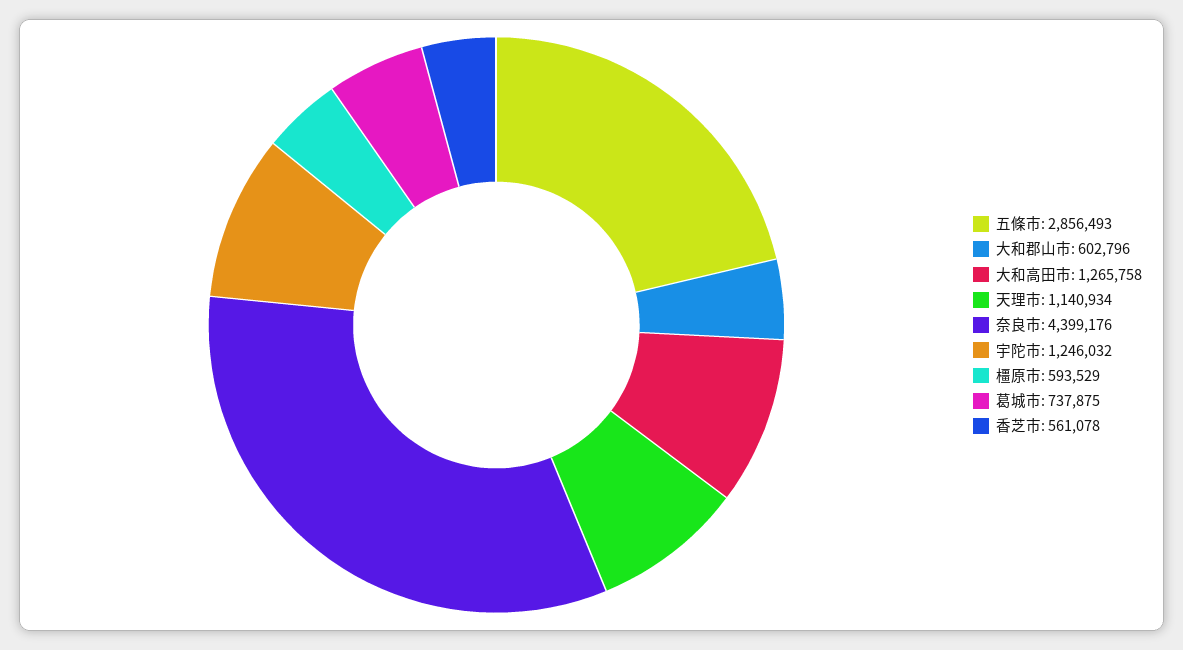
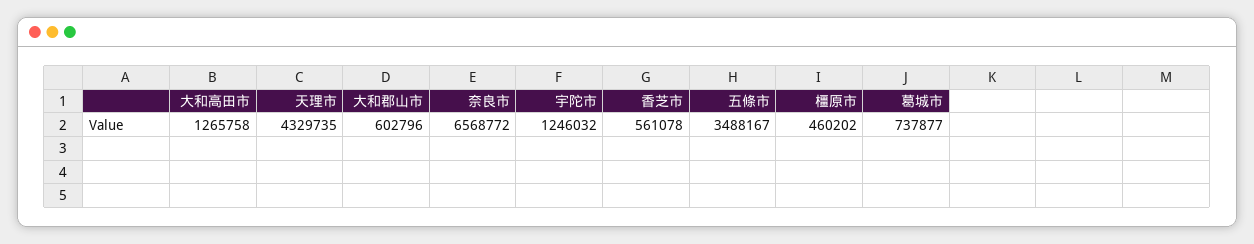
五條市: 2856493 -> 3488167
天理市: 1140934 -> 4329735
奈良市: 4399176 -> 6568772
橿原市: 593529 -> 460202
葛城市: 737875 -> 737877

